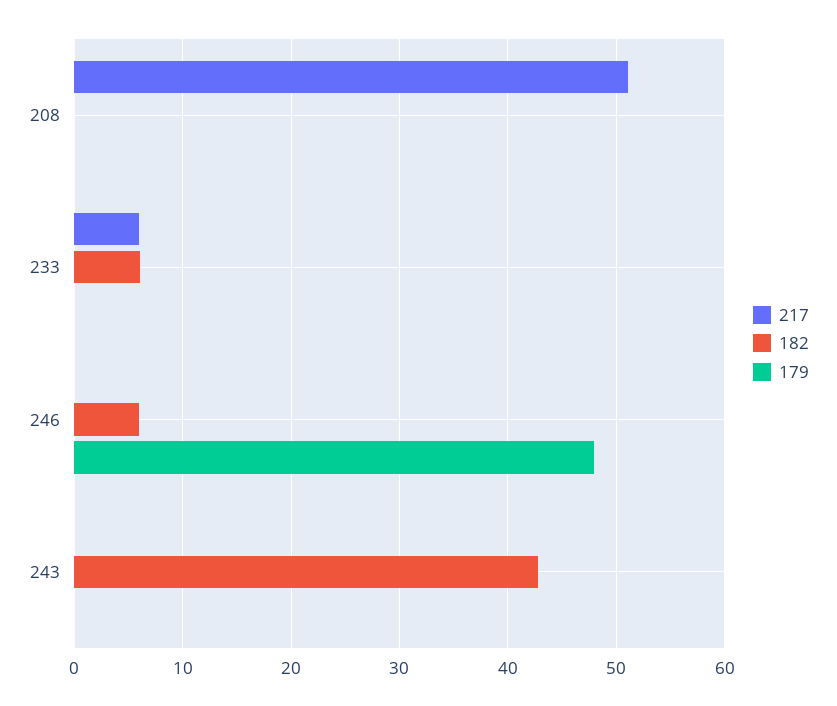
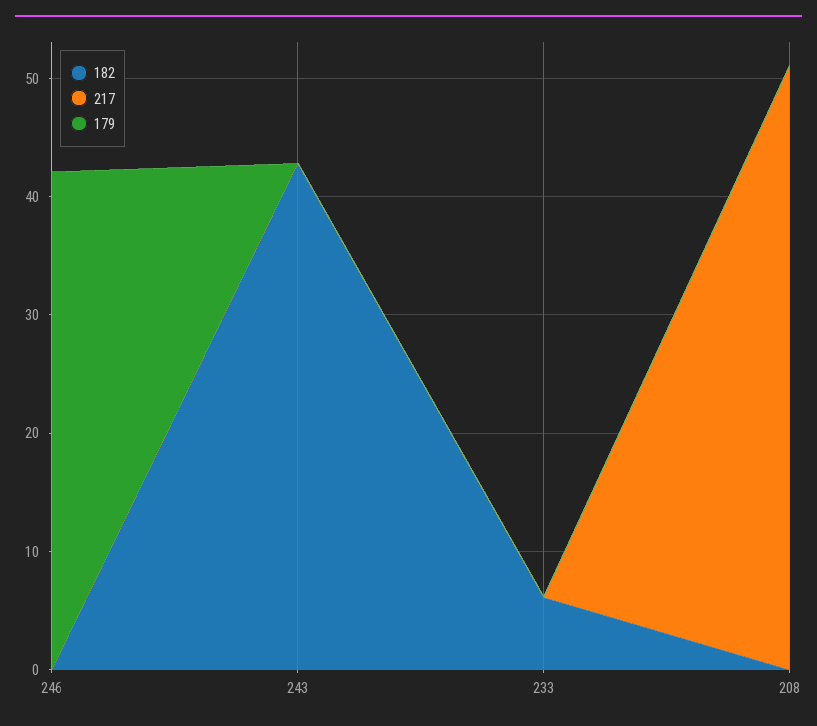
217, 233: 6 -> 0
182, 246: 6 -> 0
179, 246: 48 -> 42

